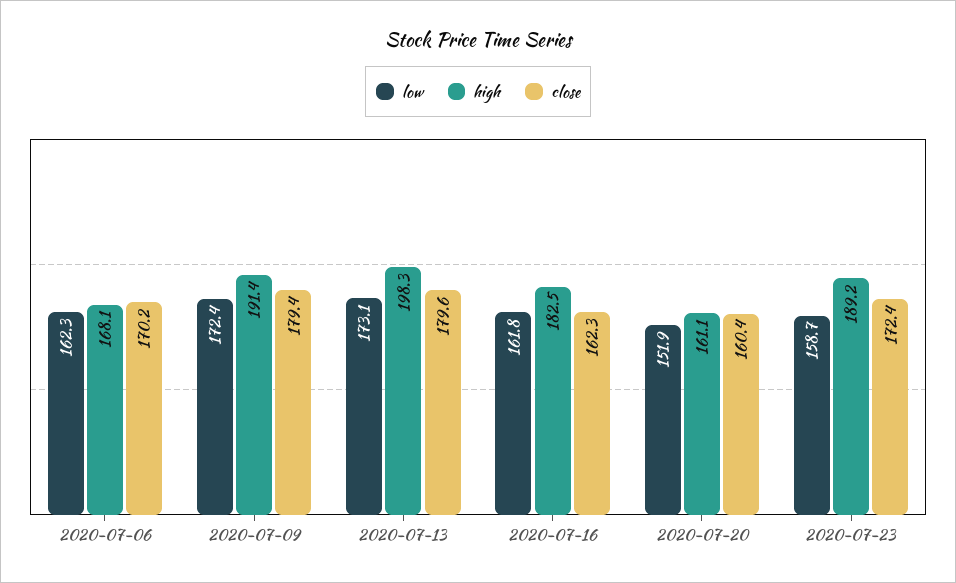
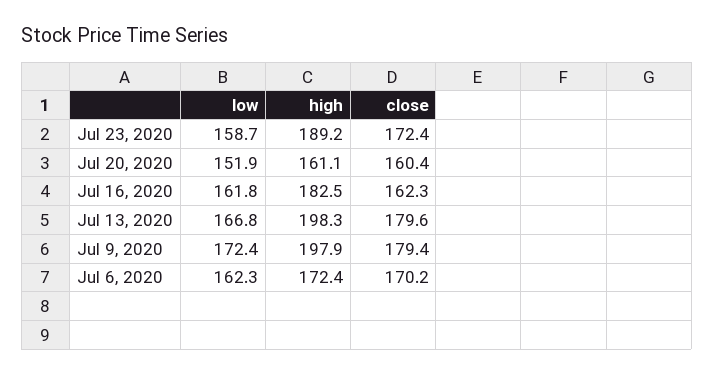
high, 2020-07-06: 168.1 -> 172.4
high, 2020-07-09: 191.4 -> 197.9
low, 2020-07-13: 173.1 -> 166.8

